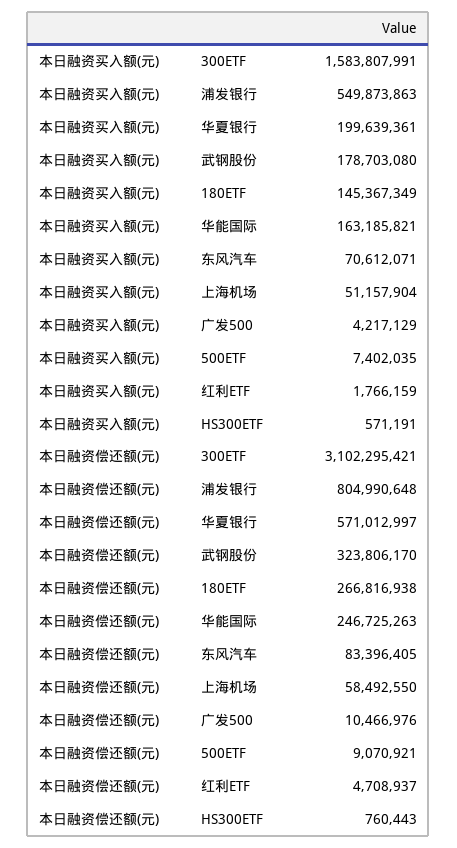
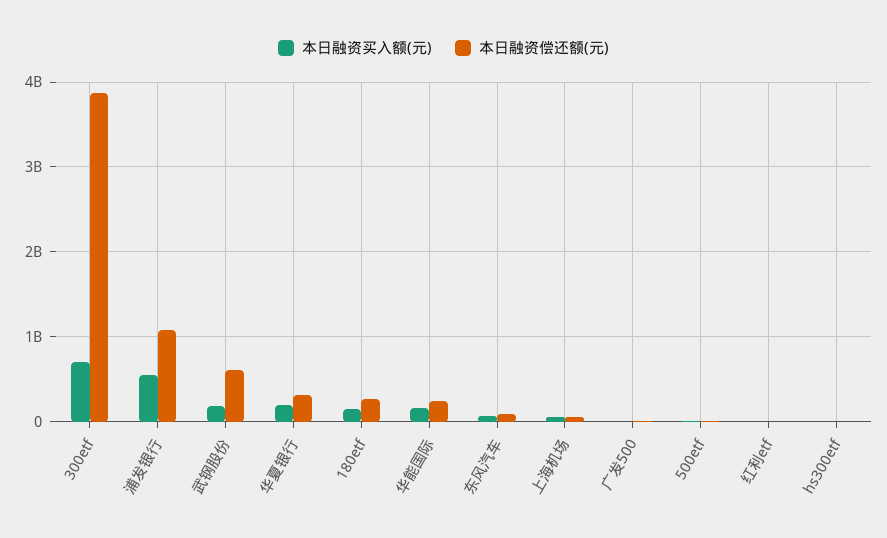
本日融资买入额(元), 300ETF: 1583807991 -> 700000000
本日融资偿还额(元), 300ETF: 3102295421 -> 3900000000
本日融资偿还额(元), 浦发银行: 804990648 -> 1100000000
本日融资偿还额(元), 华夏银行: 571012997 -> 300000000
本日融资偿还额(元), 武钢股份: 323806170 -> 600000000

